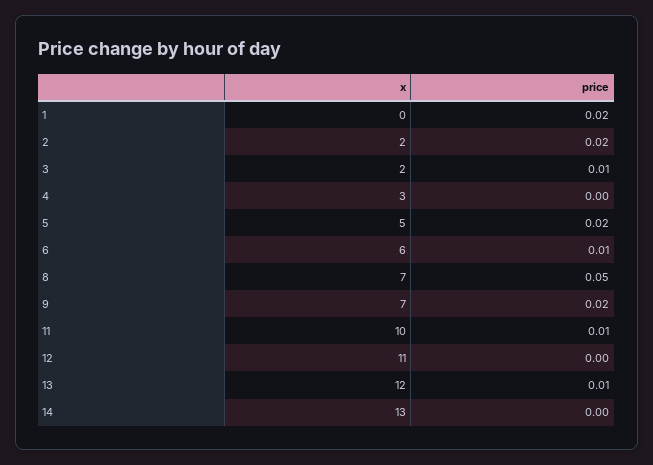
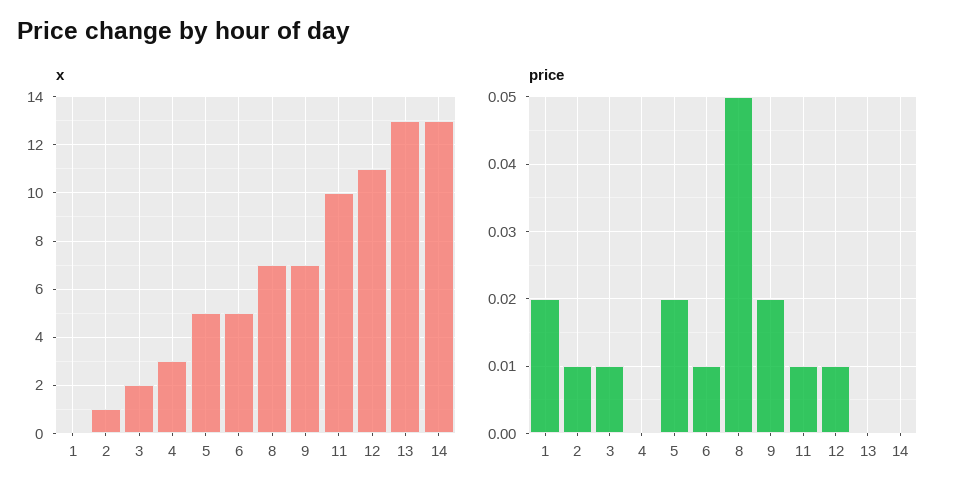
x, 2: 2 -> 1
price, 2: 0.02 -> 0.01
x, 6: 6 -> 5
price, 12: 0 -> 0.01
x, 13: 12 -> 13
price, 13: 0.01 -> 0

